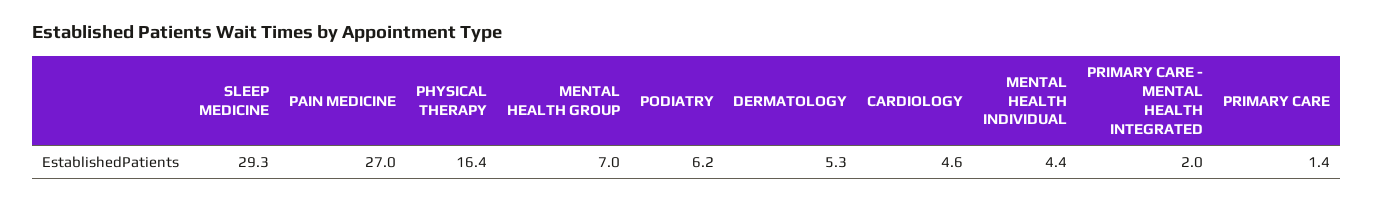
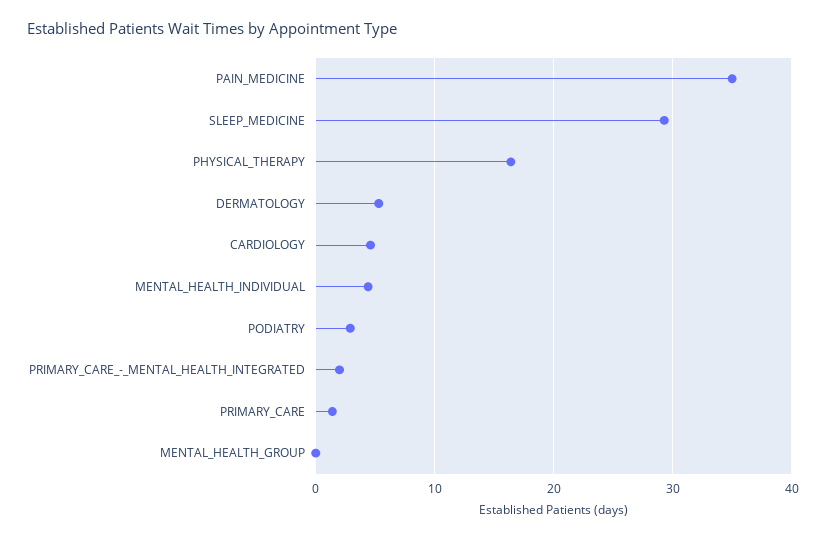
PAIN MEDICINE: 27 -> 35
MENTAL HEALTH GROUP: 7 -> 0
PODIATRY: 6.2 -> 3

